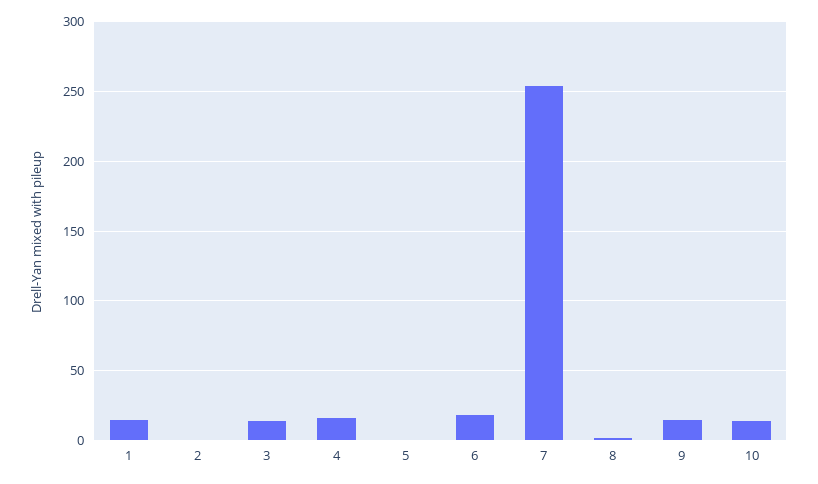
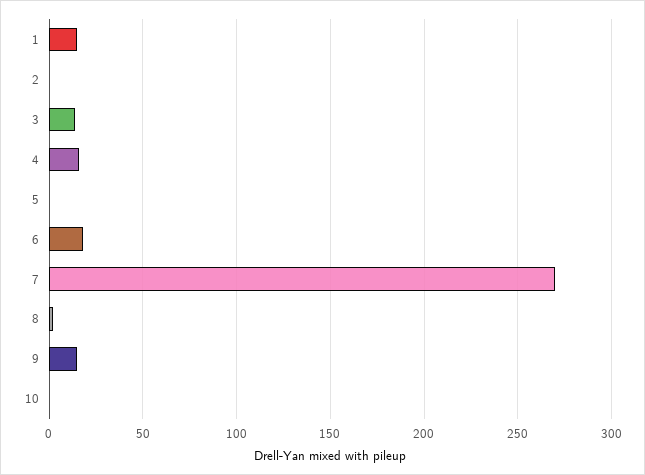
7: 255 -> 270
10: 15 -> 0

